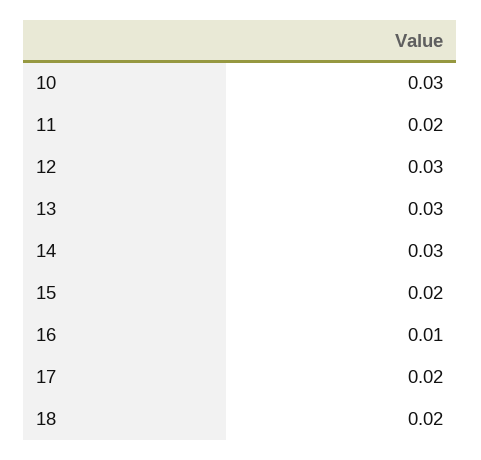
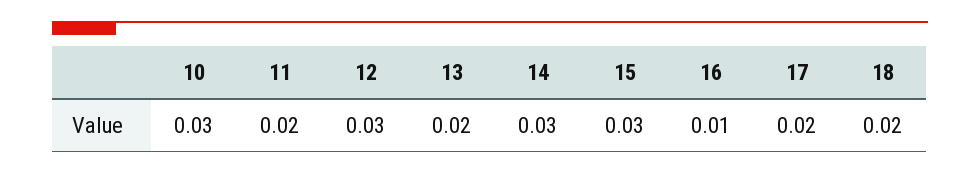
13: 0.03 -> 0.02
15: 0.02 -> 0.03

